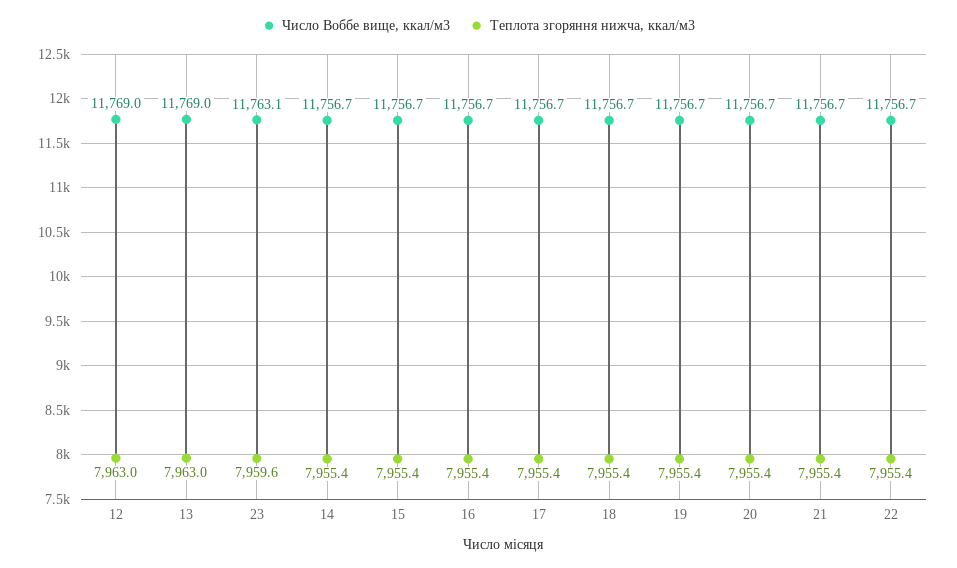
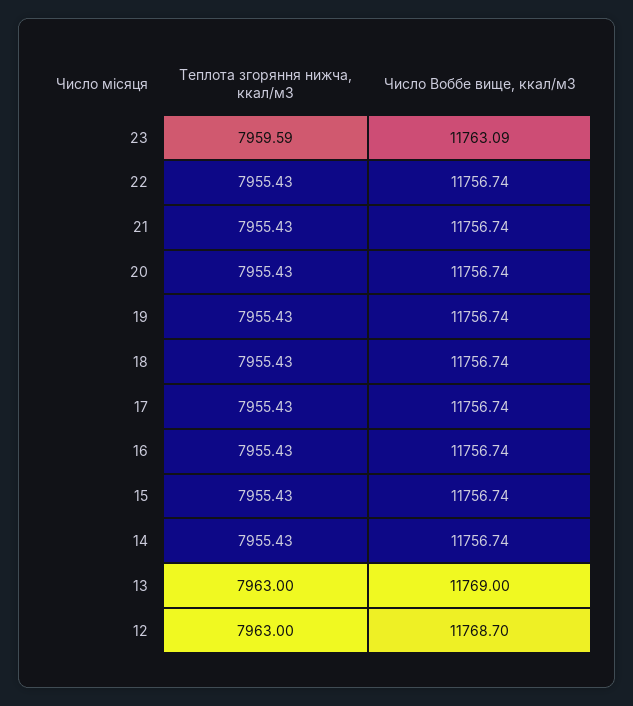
Число Воббе вище, ккал/м3, 12: 11769 -> 11768.7

